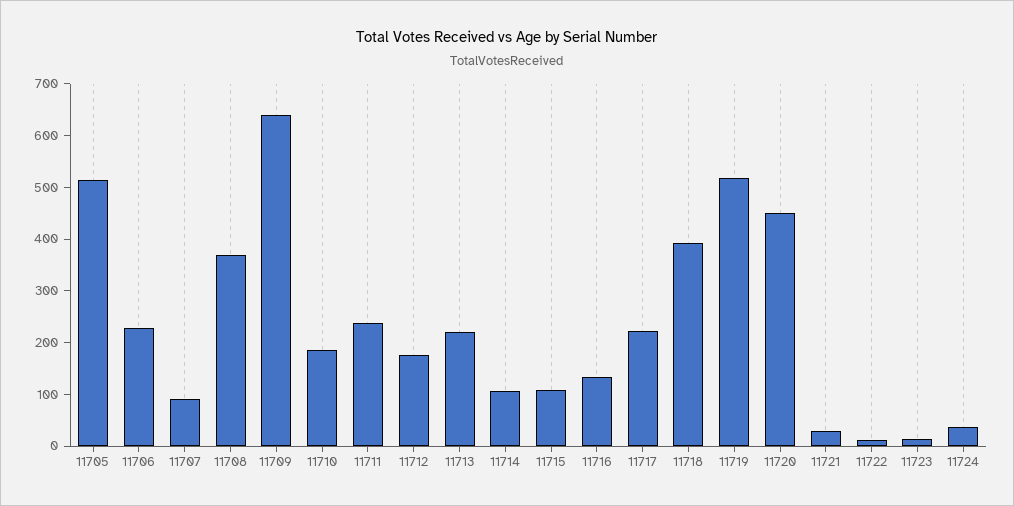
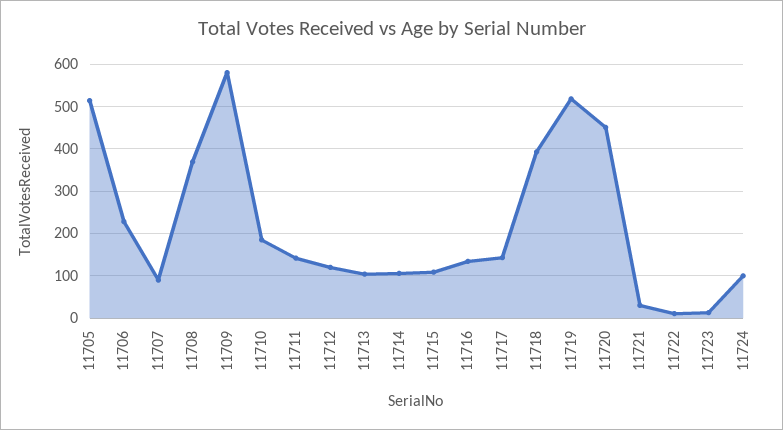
11709: 640 -> 580
11711: 240 -> 140
11712: 180 -> 120
11713: 220 -> 100
11717: 220 -> 140
11724: 40 -> 100

